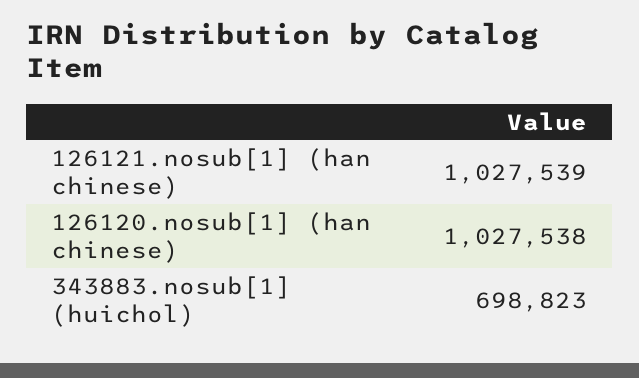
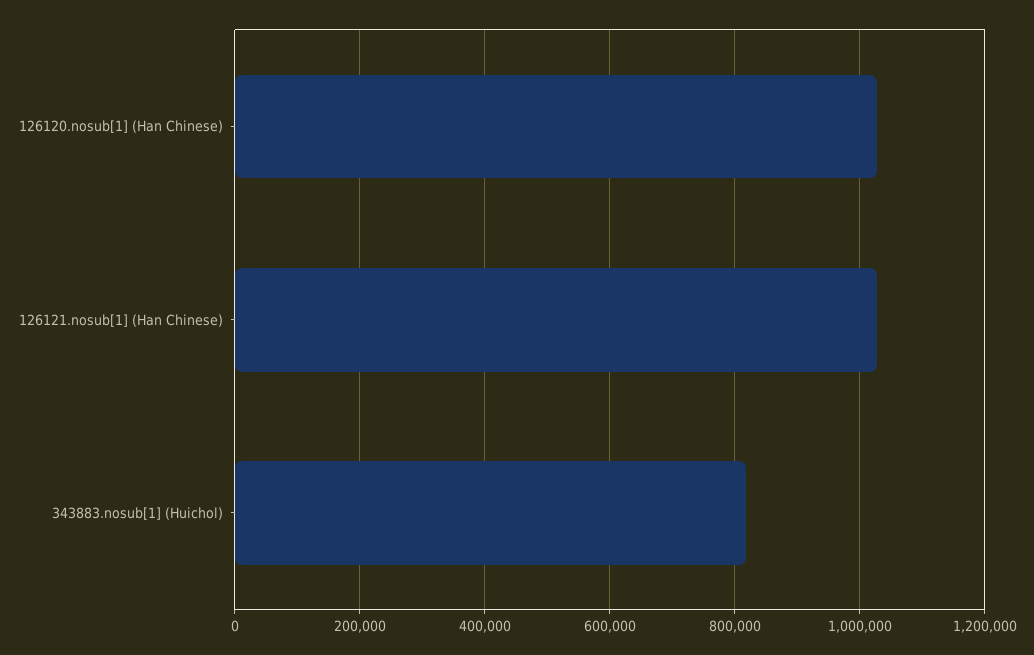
343883.nosub[1] (huichol): 698823 -> 820000

